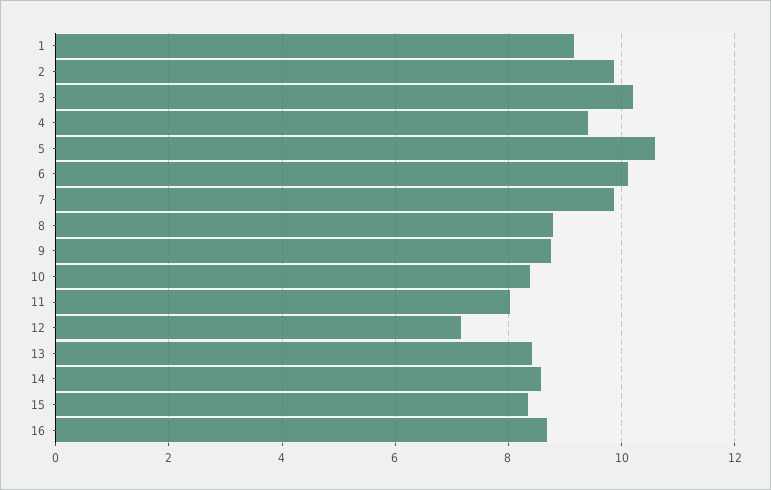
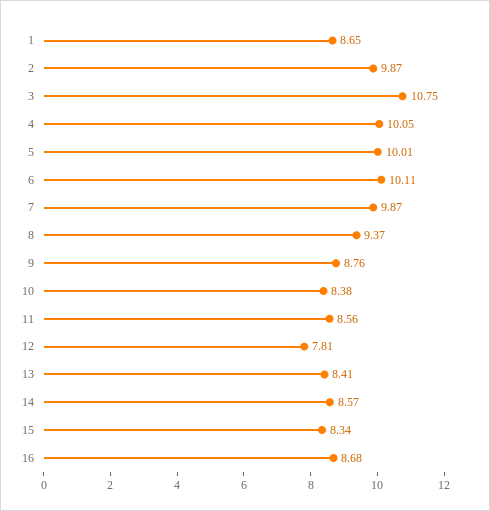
1: 9.2 -> 8.65
3: 10.2 -> 10.75
4: 9.4 -> 10.05
5: 10.6 -> 10.01
8: 8.8 -> 9.37
11: 8 -> 8.56
12: 7.2 -> 7.81

